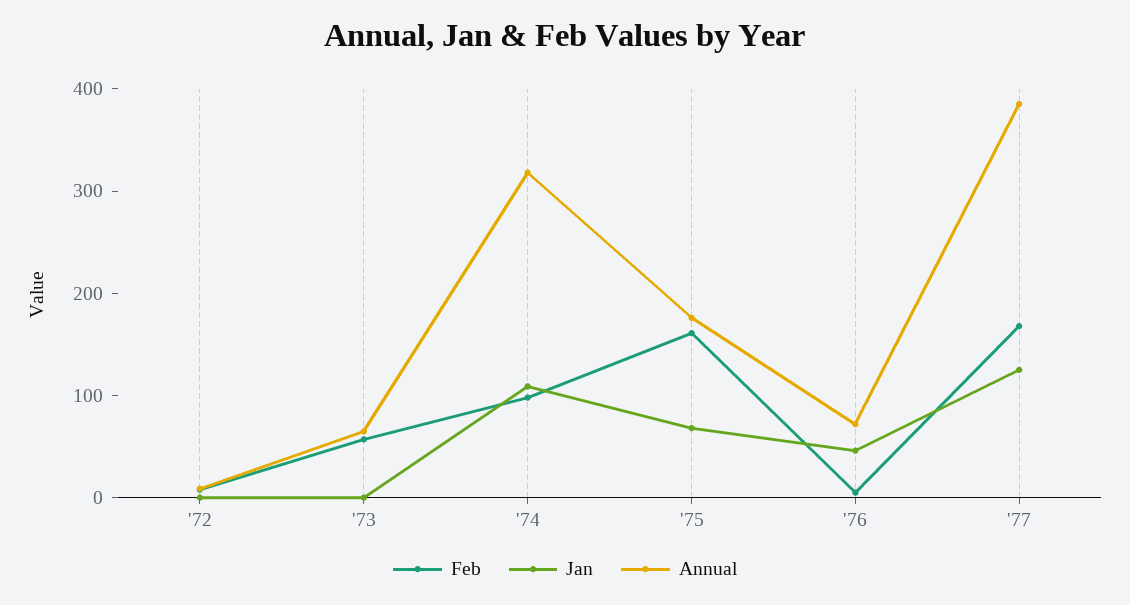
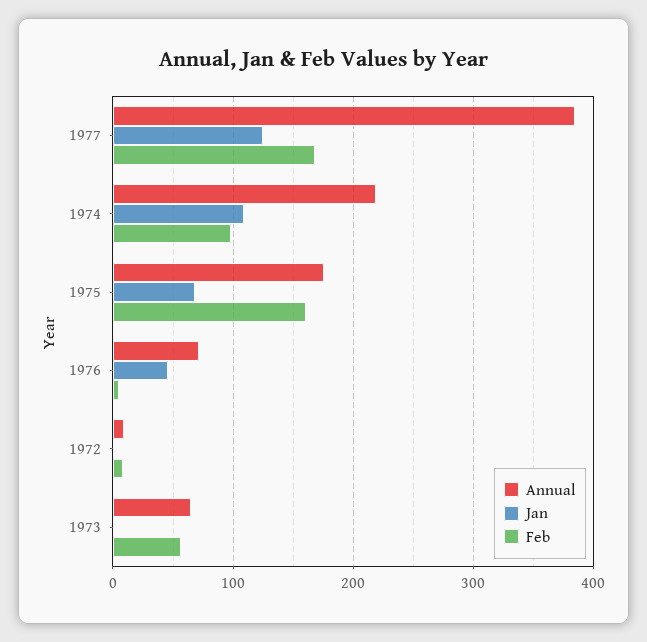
Annual, '74: 320 -> 220

